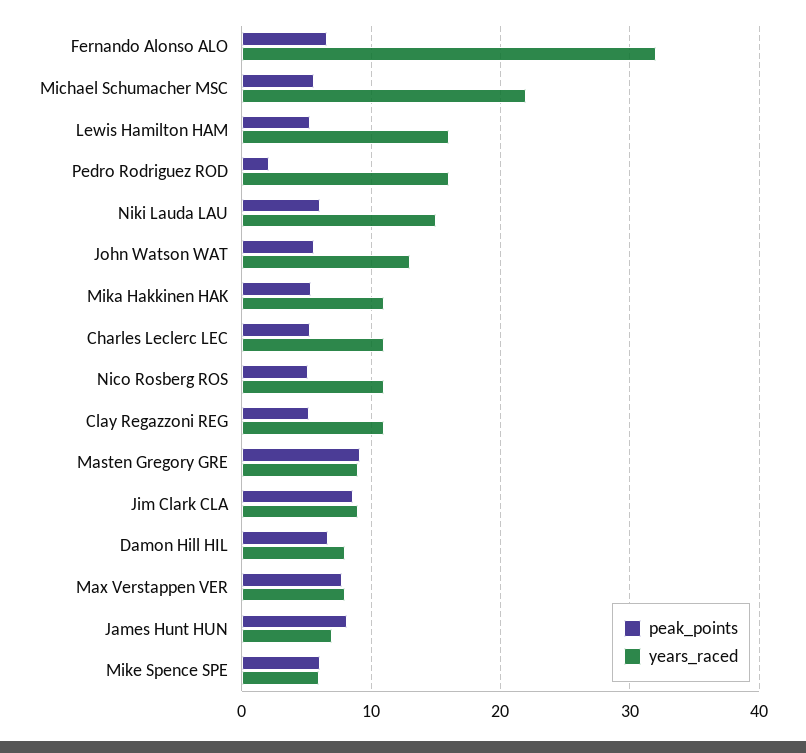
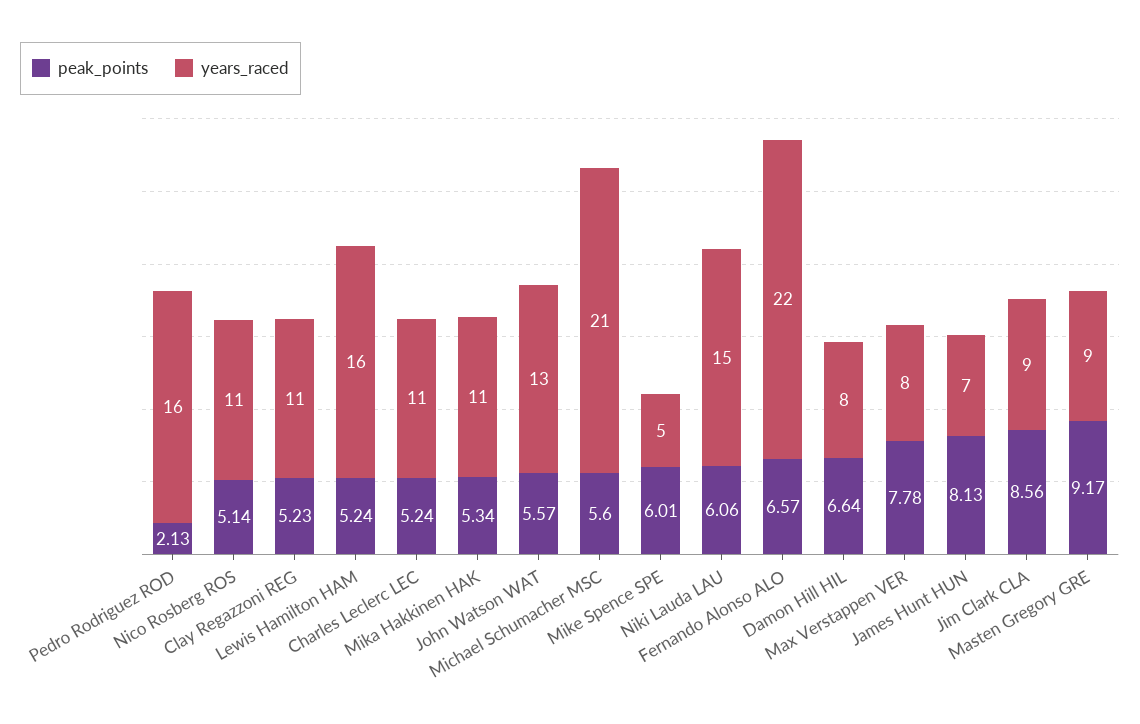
years_raced, Fernando Alonso ALO: 32 -> 22
years_raced, Michael Schumacher MSC: 22 -> 21
years_raced, Mike Spence SPE: 6 -> 5

